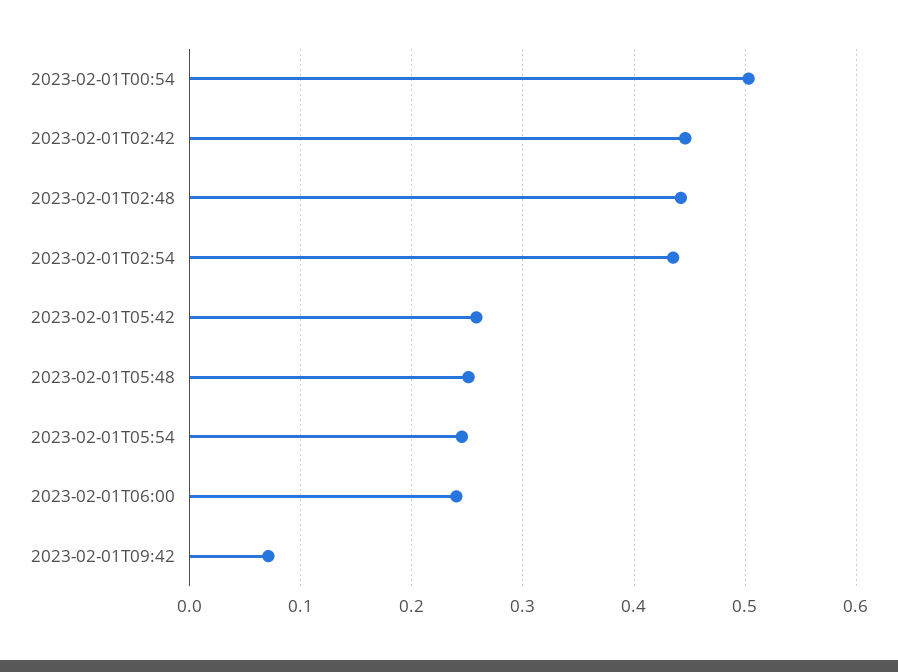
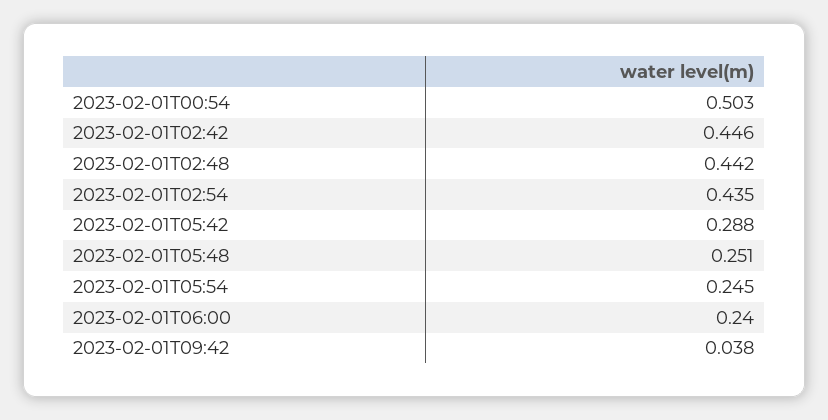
2023-02-01T05:42: 0.26 -> 0.288
2023-02-01T09:42: 0.07 -> 0.038

